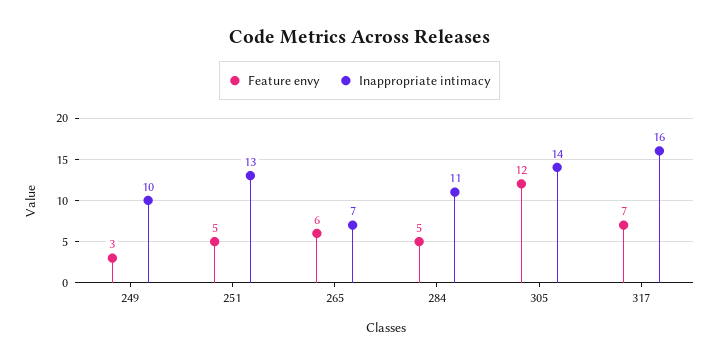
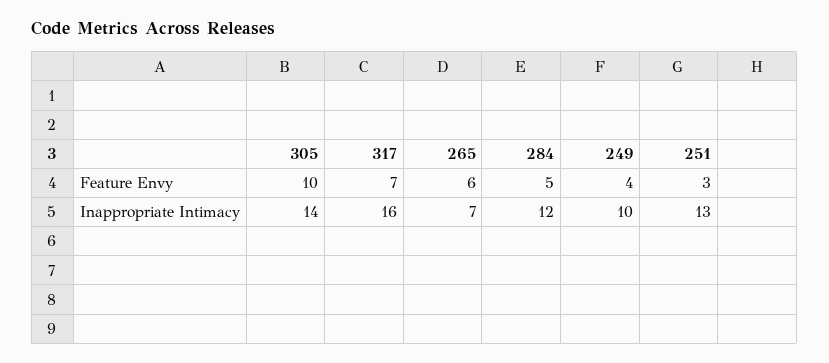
Feature envy, 249: 3 -> 4
Feature envy, 251: 5 -> 3
Inappropriate intimacy, 284: 11 -> 12
Feature envy, 305: 12 -> 10

